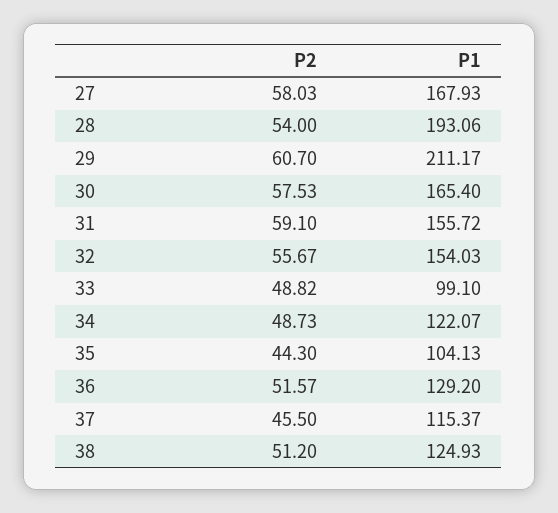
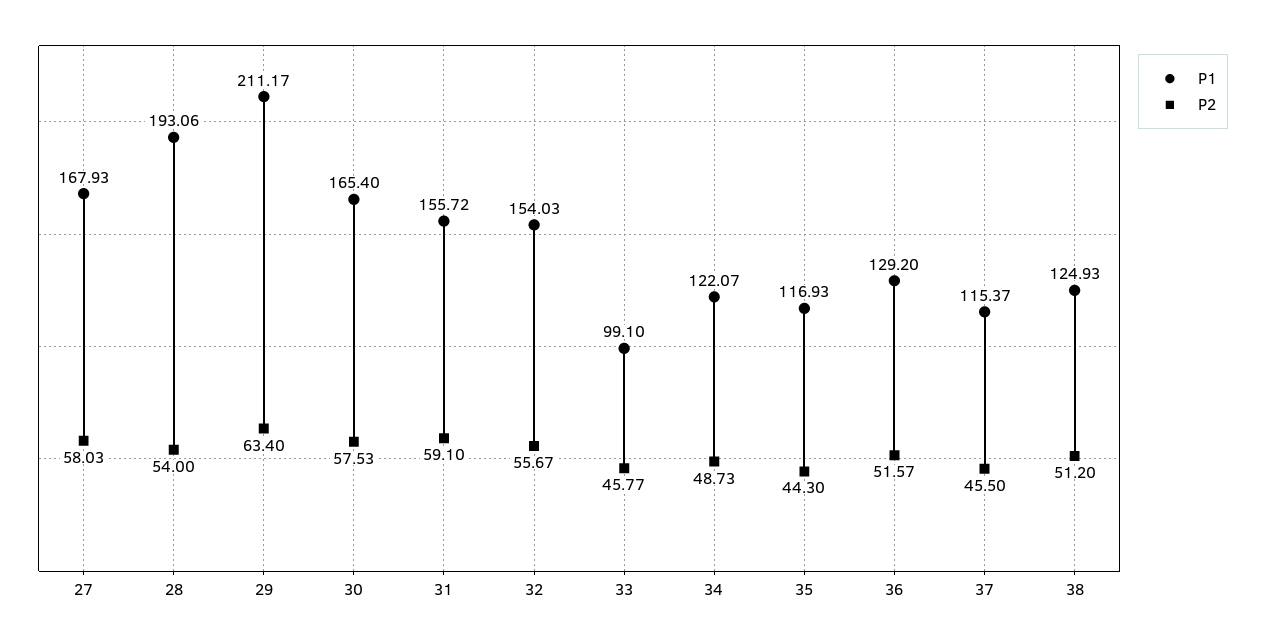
P2, 29: 60.7 -> 63.4
P2, 33: 48.82 -> 45.77
P1, 35: 104.13 -> 116.93

